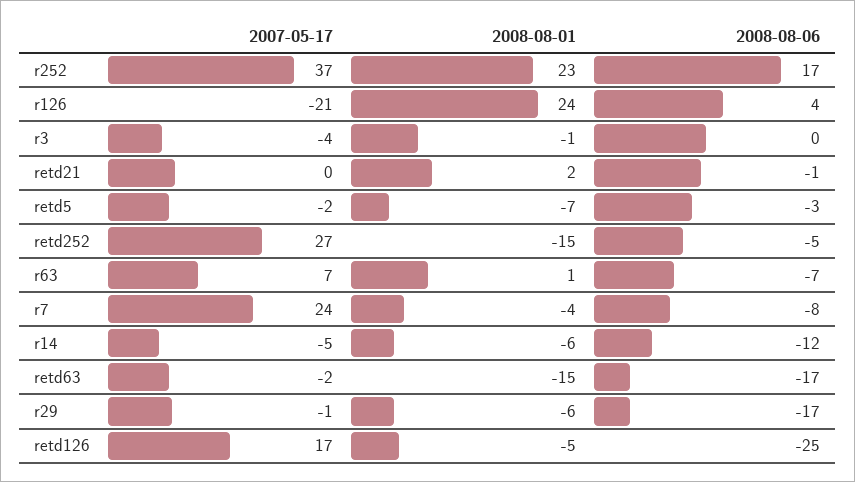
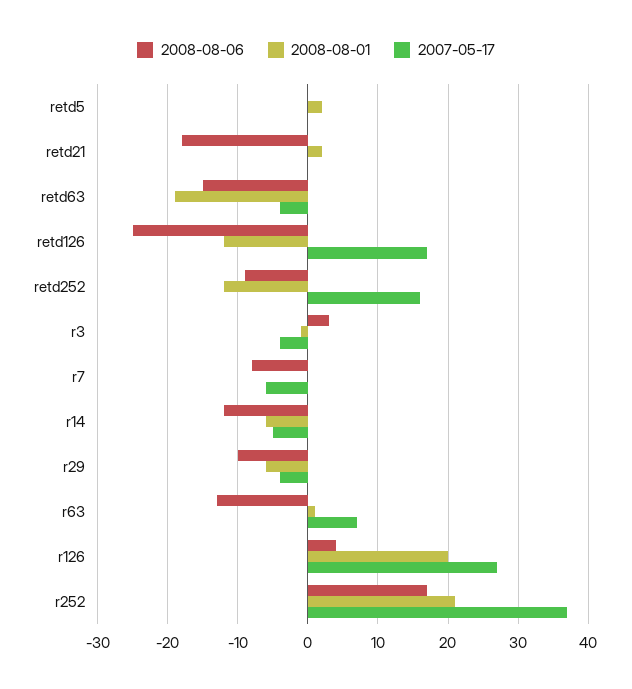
2008-08-01, r252: 23 -> 21
2007-05-17, r126: -21 -> 27
2008-08-01, r126: 24 -> 20
2008-08-06, r3: 0 -> 3
2008-08-06, retd21: -1 -> -18
2007-05-17, retd5: -2 -> 0
2008-08-01, retd5: -7 -> 2
2008-08-06, retd5: -3 -> 0
2007-05-17, retd252: 27 -> 16
2008-08-01, retd252: -15 -> -12
2008-08-06, retd252: -5 -> -9
2008-08-06, r63: -7 -> -13
2007-05-17, r7: 24 -> -6
2008-08-01, r7: -4 -> 0
2007-05-17, retd63: -2 -> -4
2008-08-01, retd63: -15 -> -19
2008-08-06, retd63: -17 -> -15
2007-05-17, r29: -1 -> -4
2008-08-06, r29: -17 -> -10
2008-08-01, retd126: -5 -> -12

